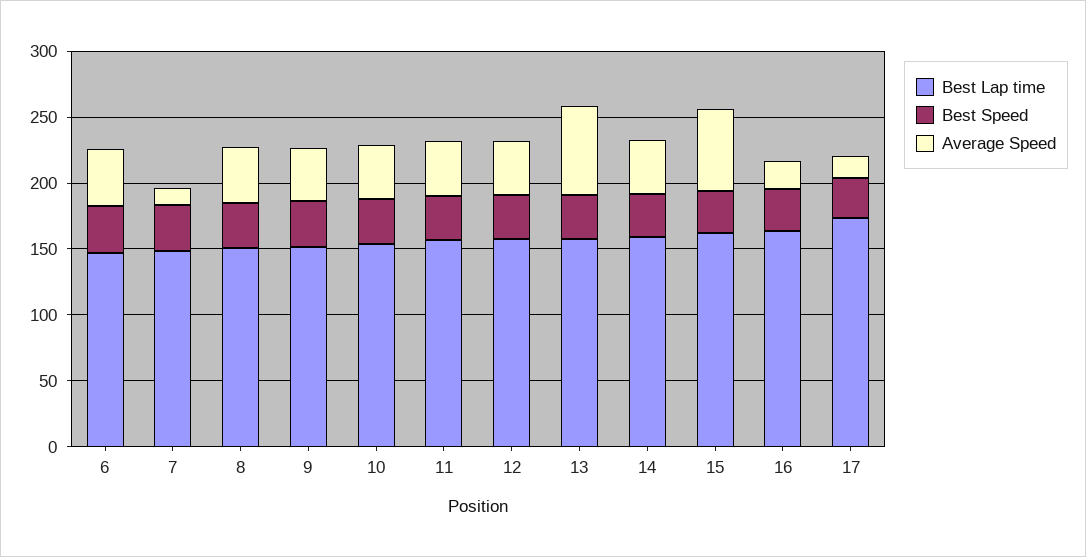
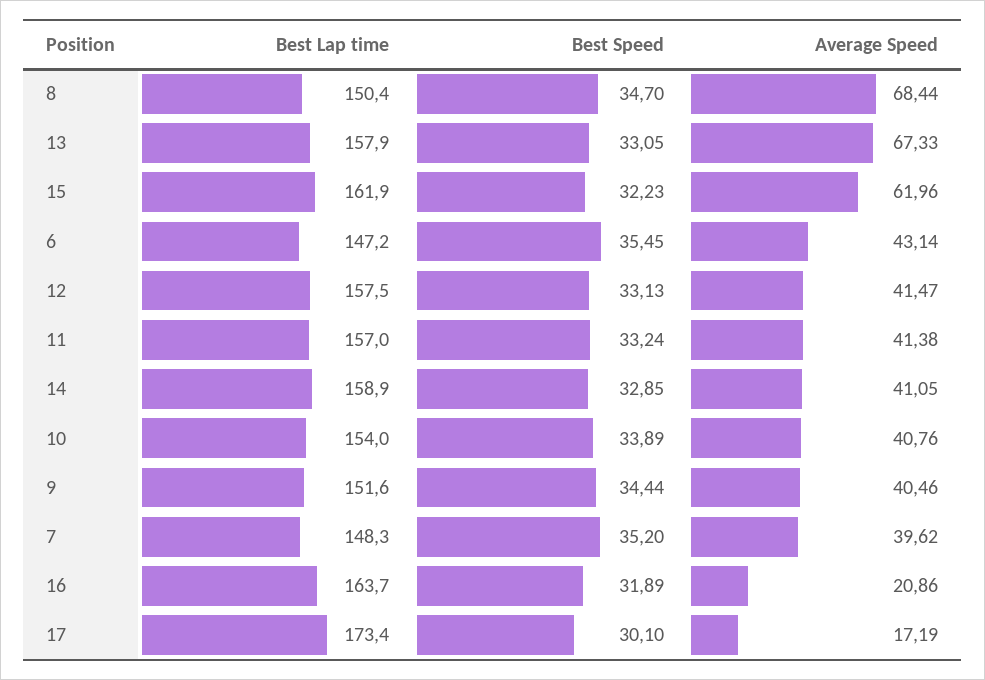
Average Speed, 7: 10 -> 39.62
Average Speed, 8: 40 -> 68.44

